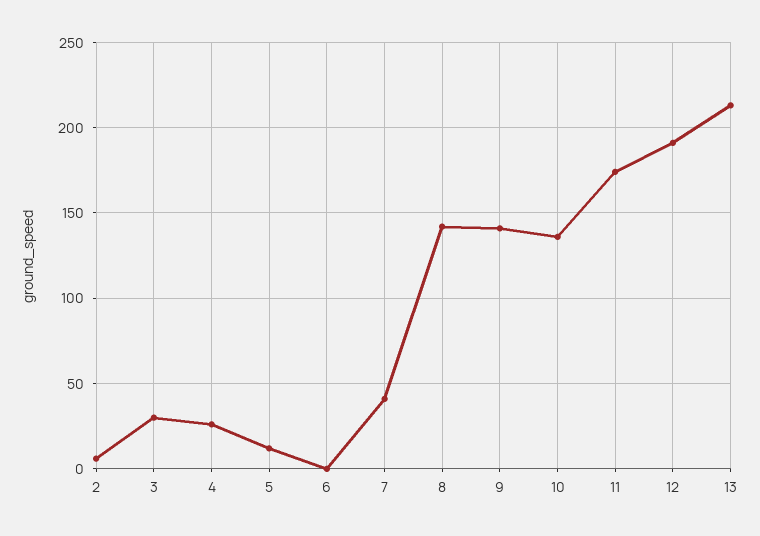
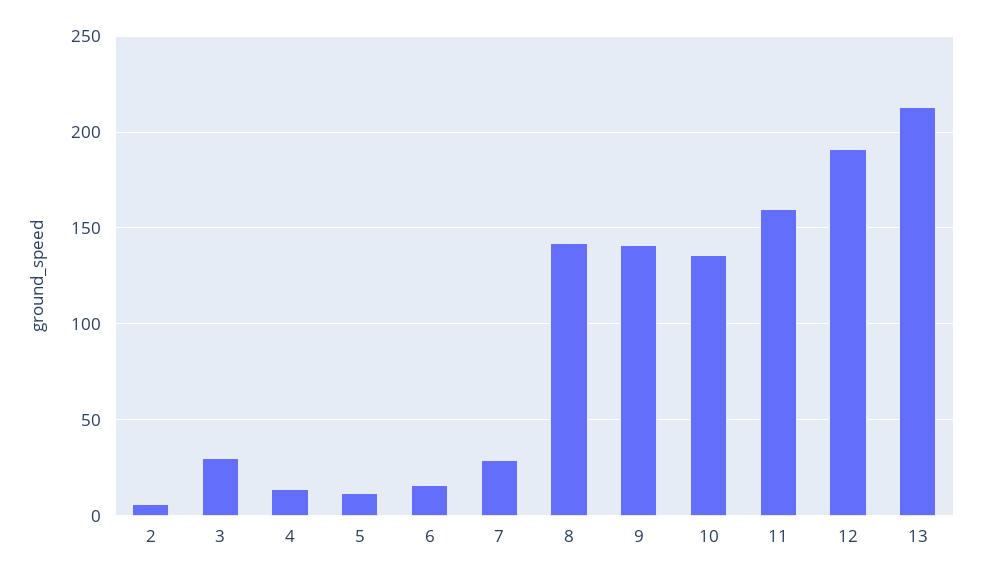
4: 25 -> 15
6: 0 -> 15
7: 40 -> 30
11: 175 -> 160

